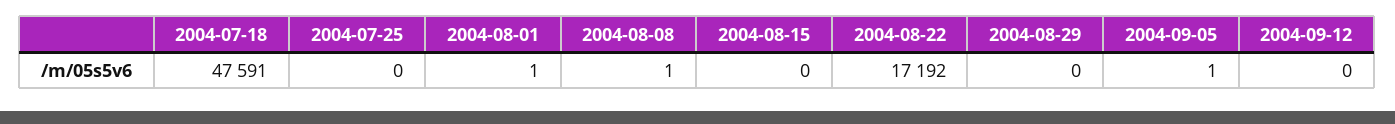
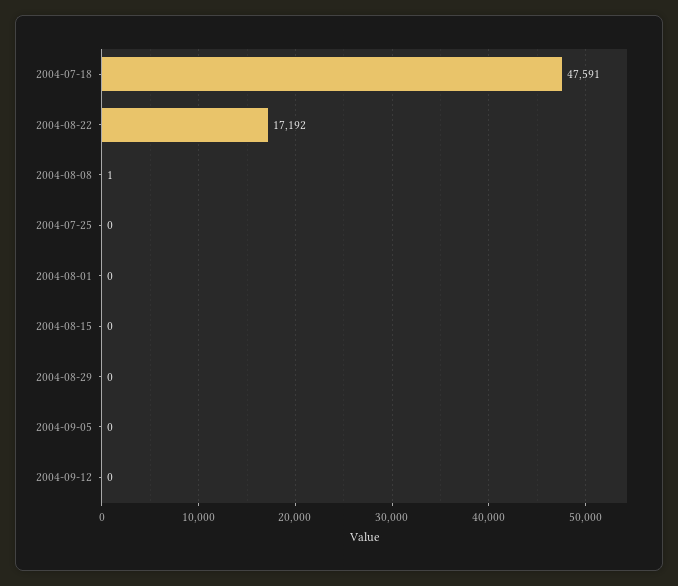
2004-08-01: 1 -> 0
2004-09-05: 1 -> 0

